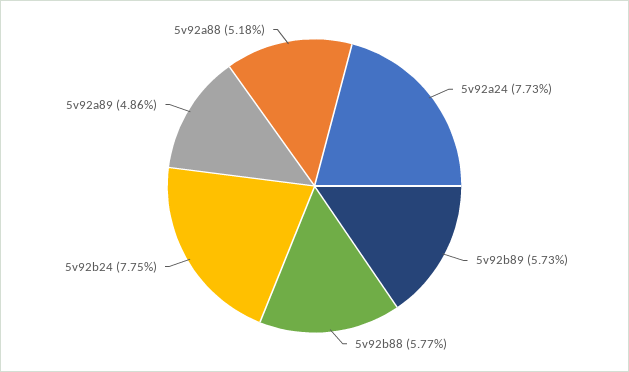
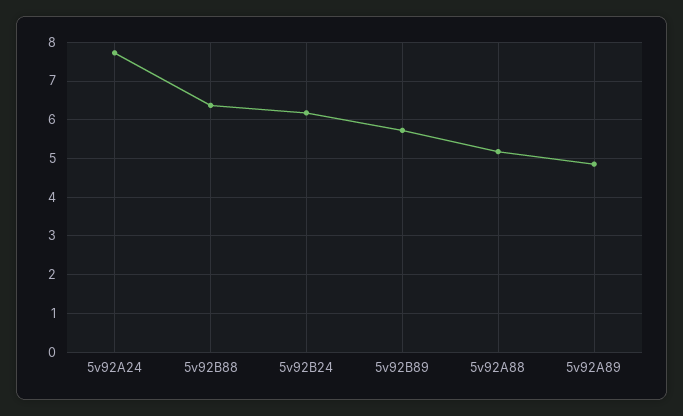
5v92b88: 5.77 -> 6.4
5v92b24: 7.75 -> 6.2

